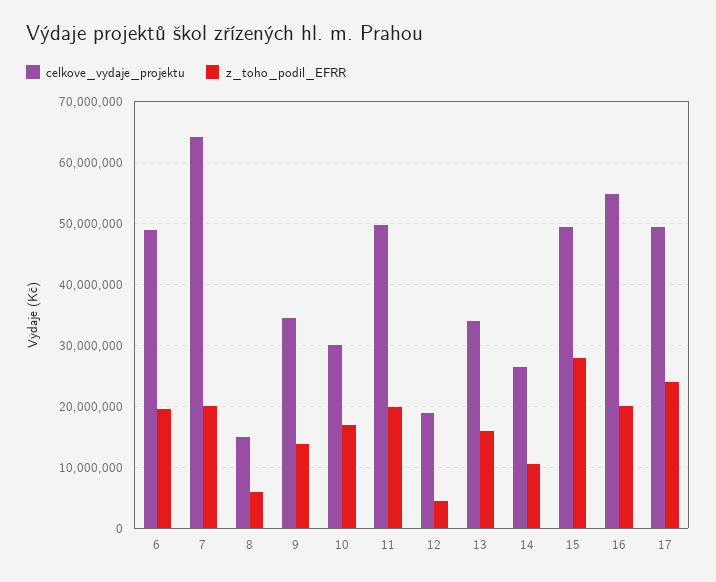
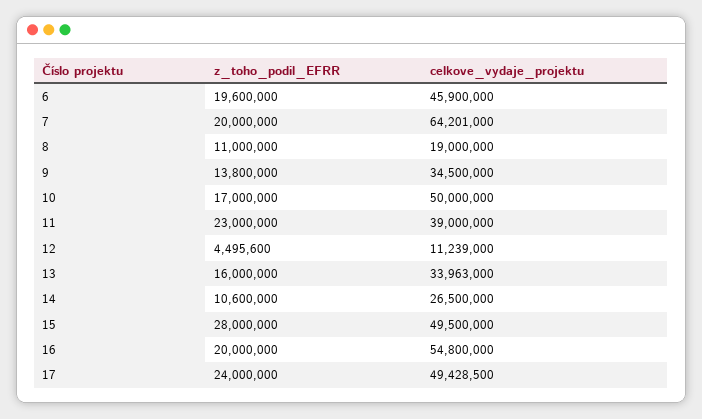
celkove_vydaje_projektu, 6: 49000000 -> 45900000
celkove_vydaje_projektu, 8: 15000000 -> 19000000
z_toho_podil_EFRR, 8: 6000000 -> 11000000
celkove_vydaje_projektu, 10: 30000000 -> 50000000
celkove_vydaje_projektu, 11: 50000000 -> 39000000
z_toho_podil_EFRR, 11: 20000000 -> 23000000
celkove_vydaje_projektu, 12: 19000000 -> 11239000

